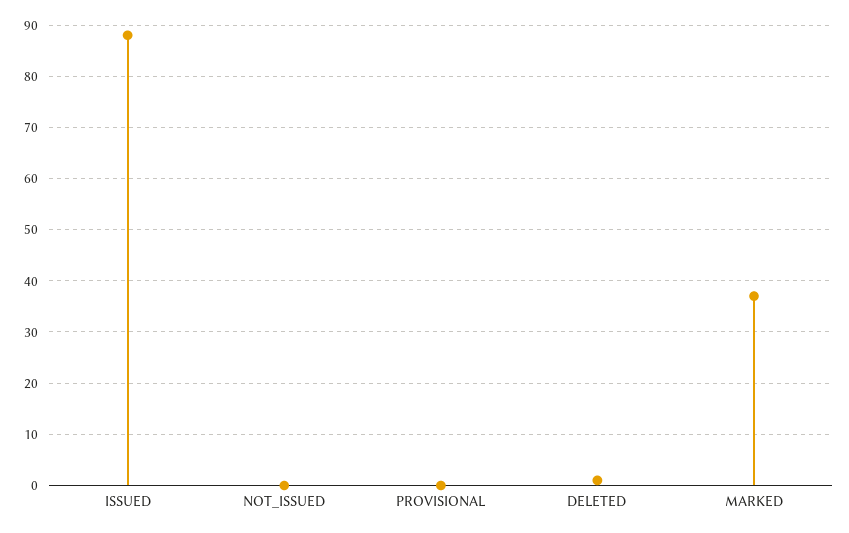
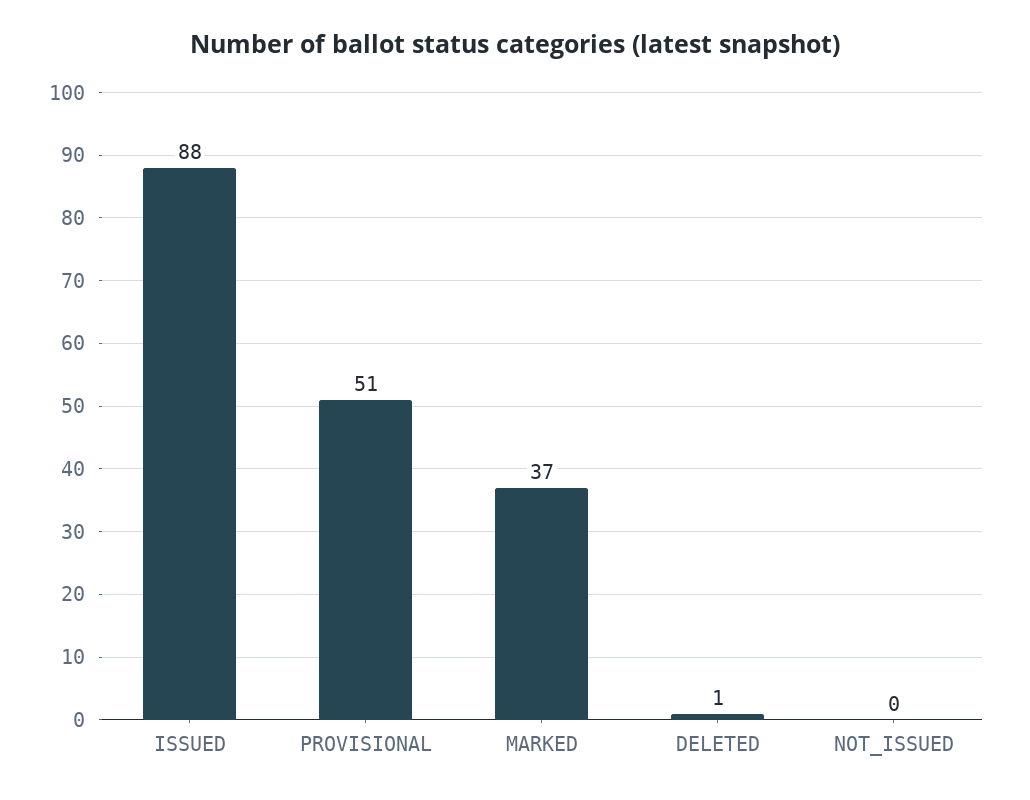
PROVISIONAL: 0 -> 51

